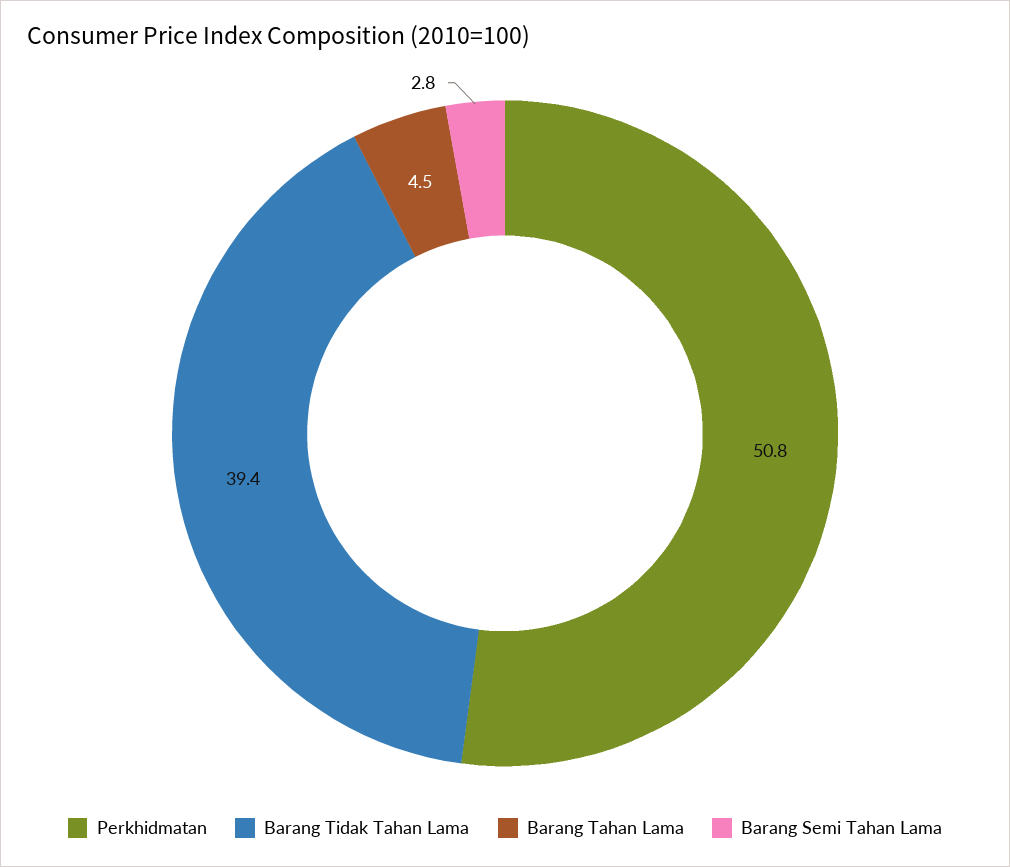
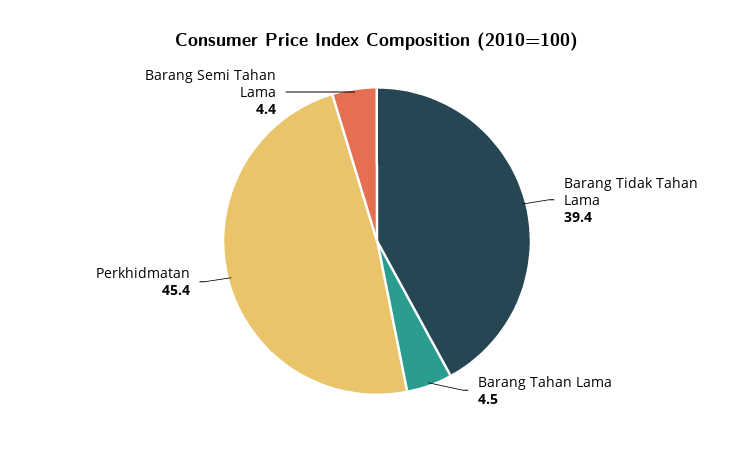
Perkhidmatan: 50.8 -> 45.4
Barang Semi Tahan Lama: 2.8 -> 4.4

